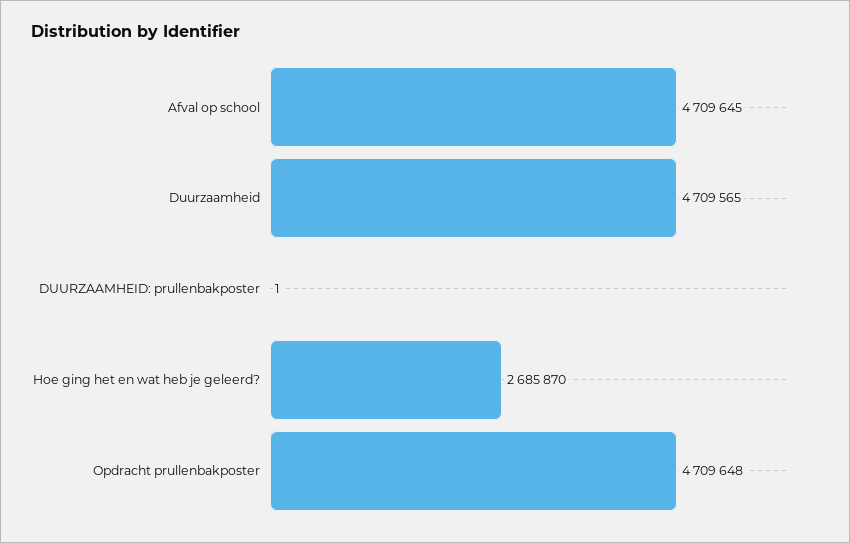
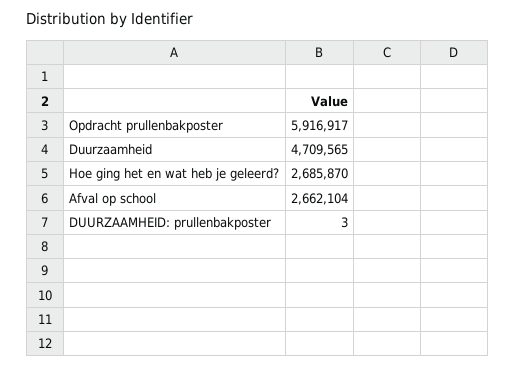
Afval op school: 4709645 -> 2662104
DUURZAAMHEID: prullenbakposter: 1 -> 3
Opdracht prullenbakposter: 4709648 -> 5916917

